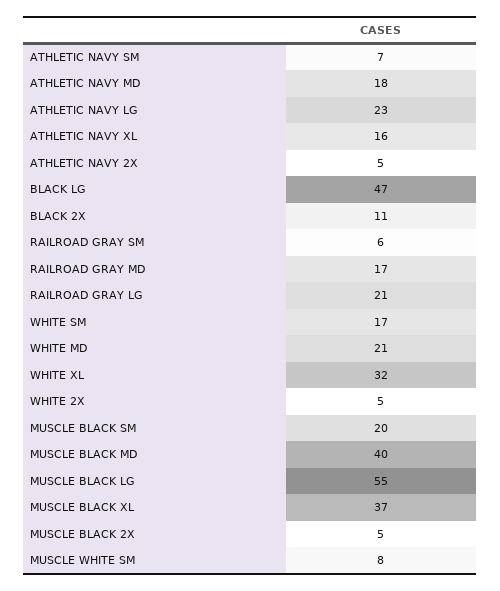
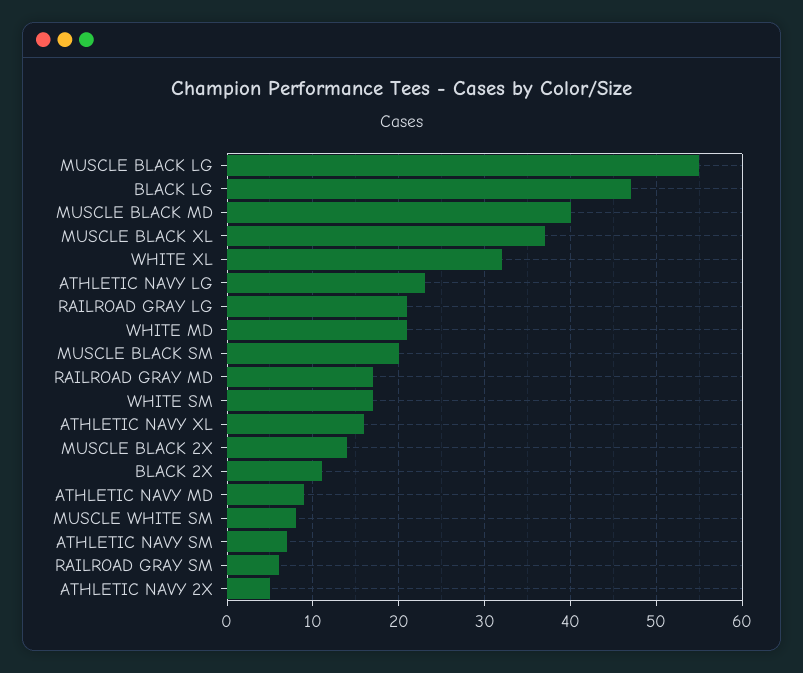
ATHLETIC NAVY MD: 18 -> 9
WHITE 2X: 5 -> none
MUSCLE BLACK 2X: 5 -> 14

